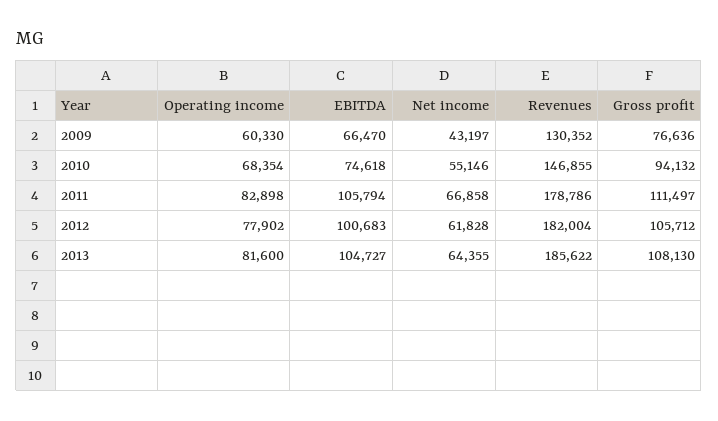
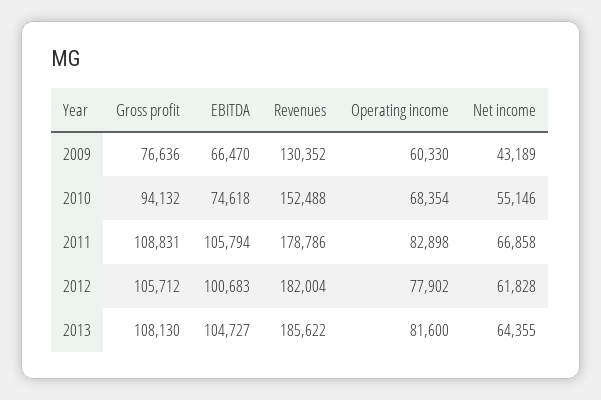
Net income, 2009: 43197 -> 43189
Revenues, 2010: 146855 -> 152488
Gross profit, 2011: 111497 -> 108831

